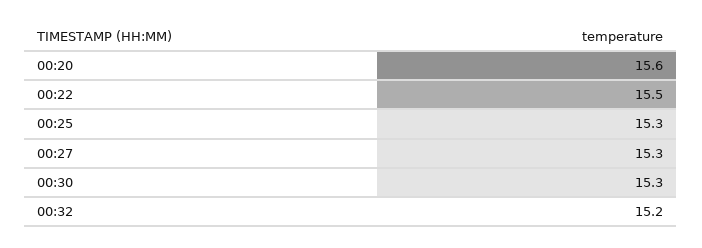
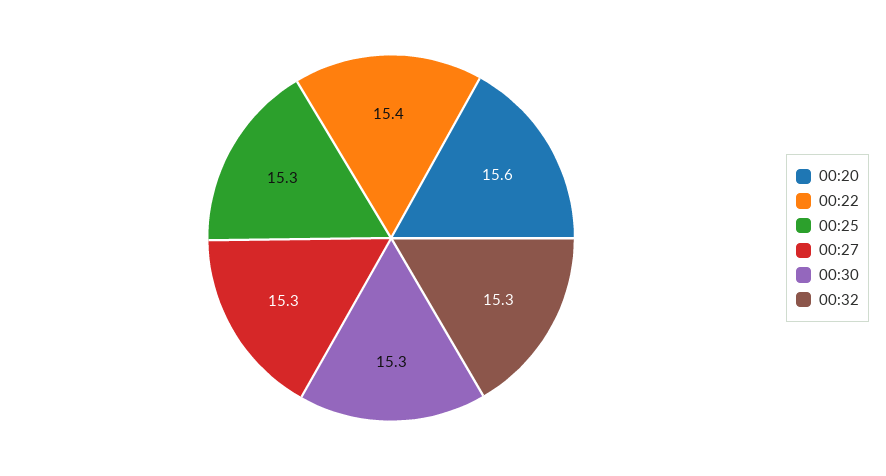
00:22: 15.5 -> 15.4
00:32: 15.2 -> 15.3

